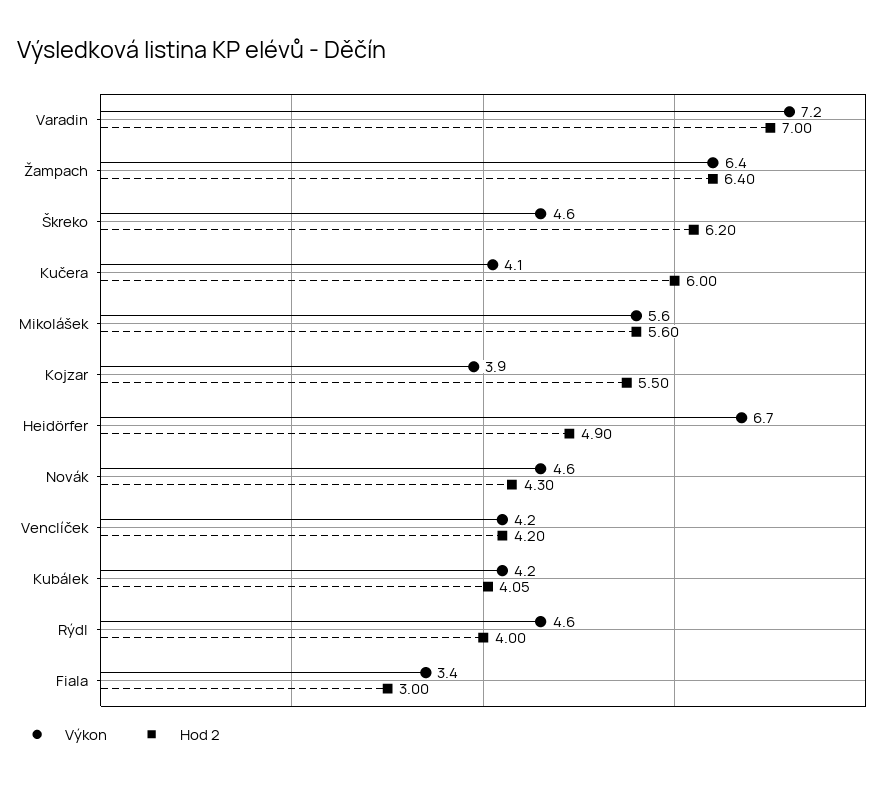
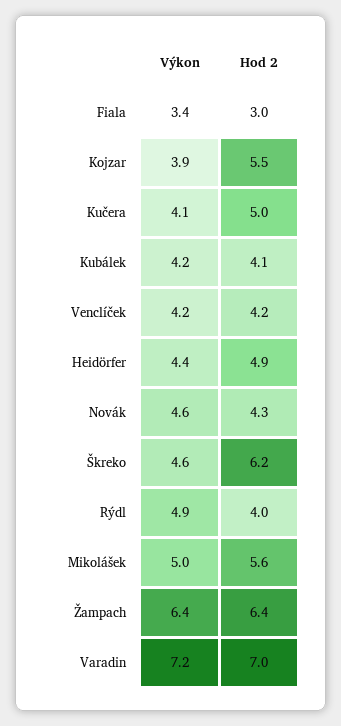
Hod 2, Kučera: 6 -> 5
Výkon, Mikolášek: 5.6 -> 5
Výkon, Heidörfer: 6.7 -> 4.4
Výkon, Rýdl: 4.6 -> 4.9

